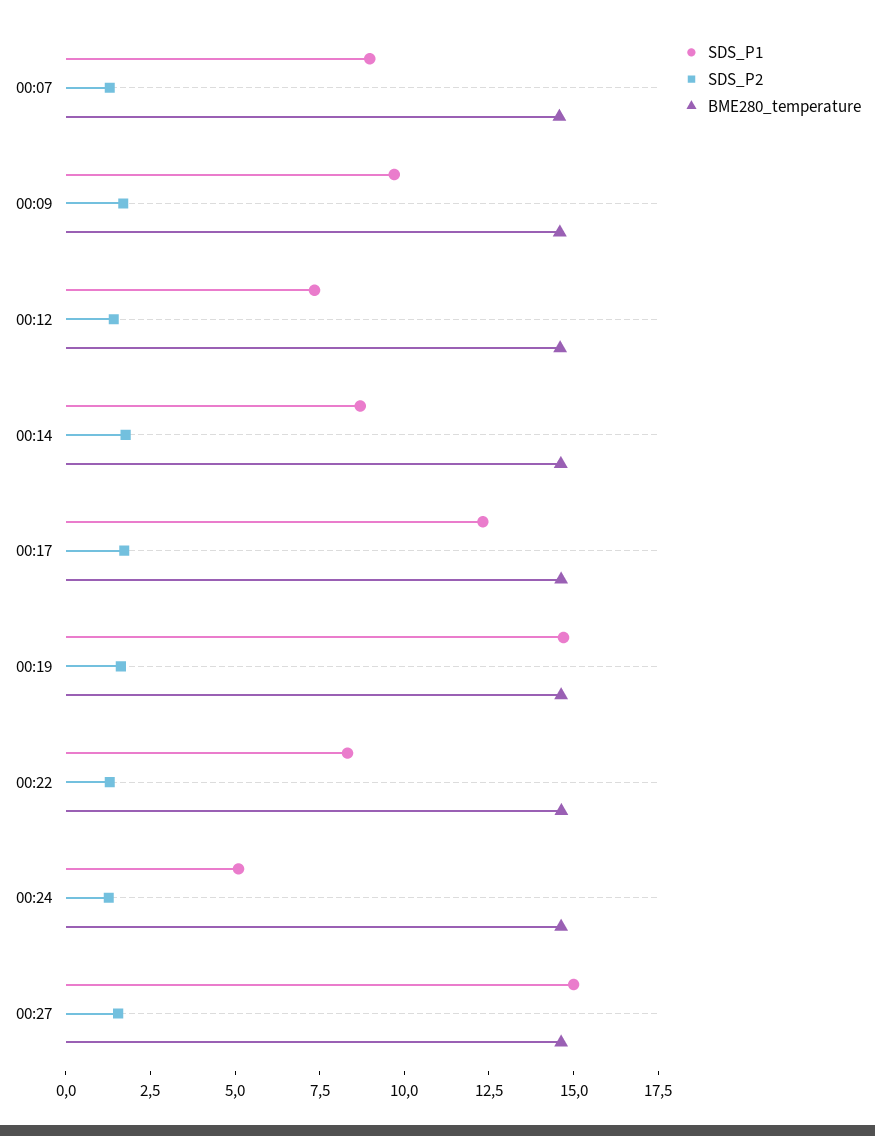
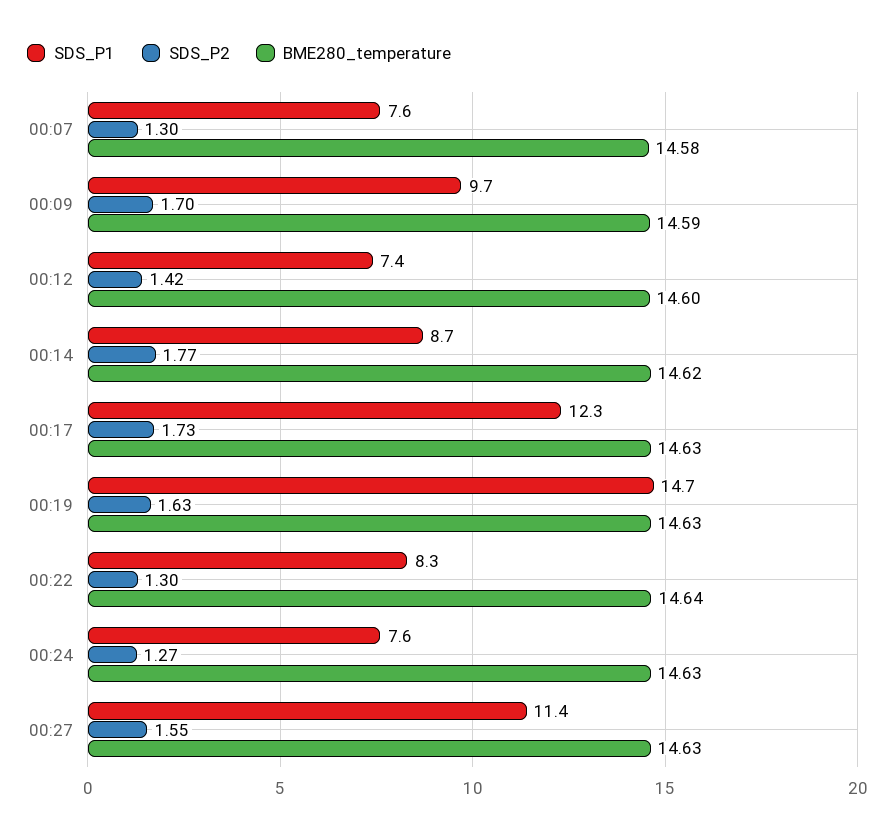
SDS_P1, 00:07: 9 -> 7.6
SDS_P1, 00:24: 5 -> 7.6
SDS_P1, 00:27: 15 -> 11.4

